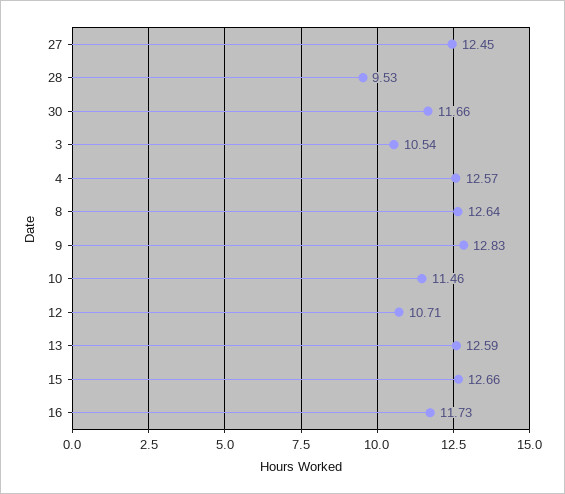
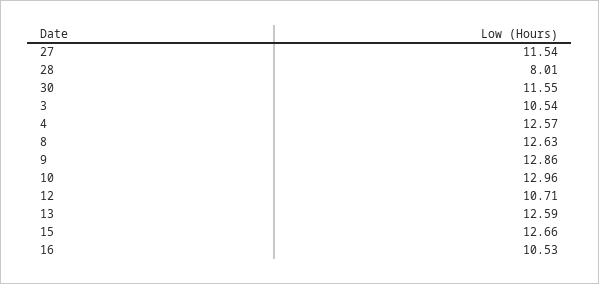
27: 12.45 -> 11.54
28: 9.53 -> 8.01
30: 11.66 -> 11.55
8: 12.64 -> 12.63
9: 12.83 -> 12.86
10: 11.46 -> 12.96
16: 11.73 -> 10.53

